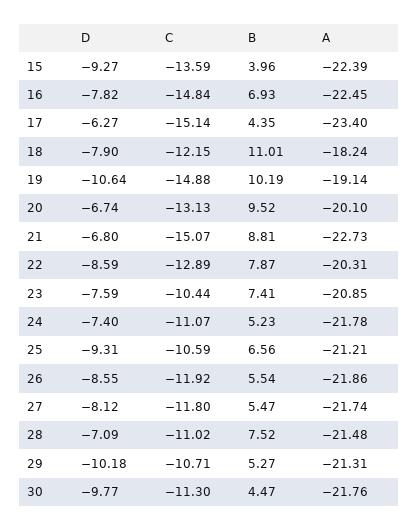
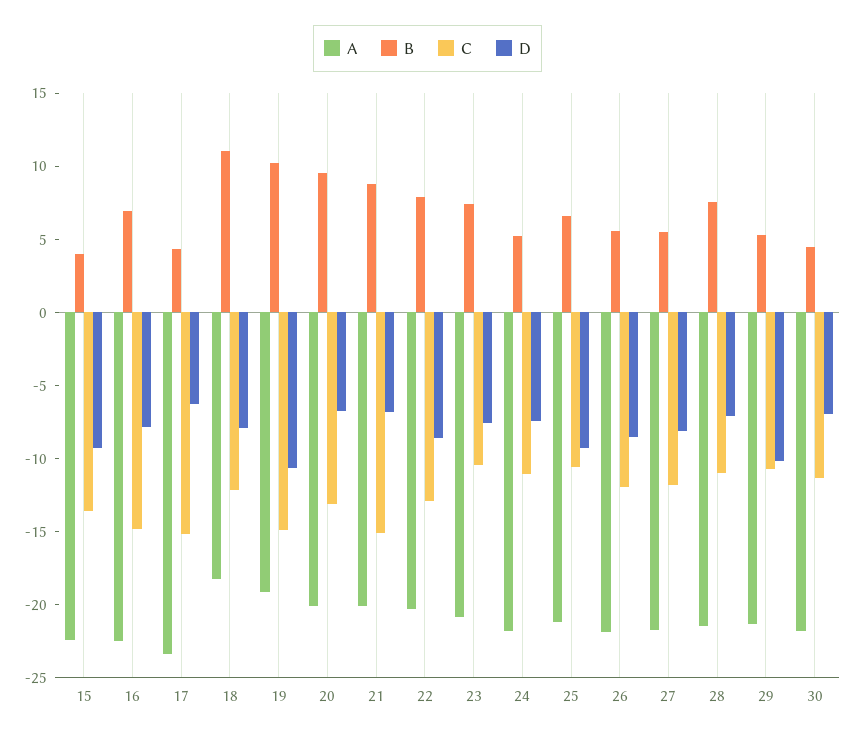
A, 21: -22.73 -> -20
D, 30: -9.77 -> -7

